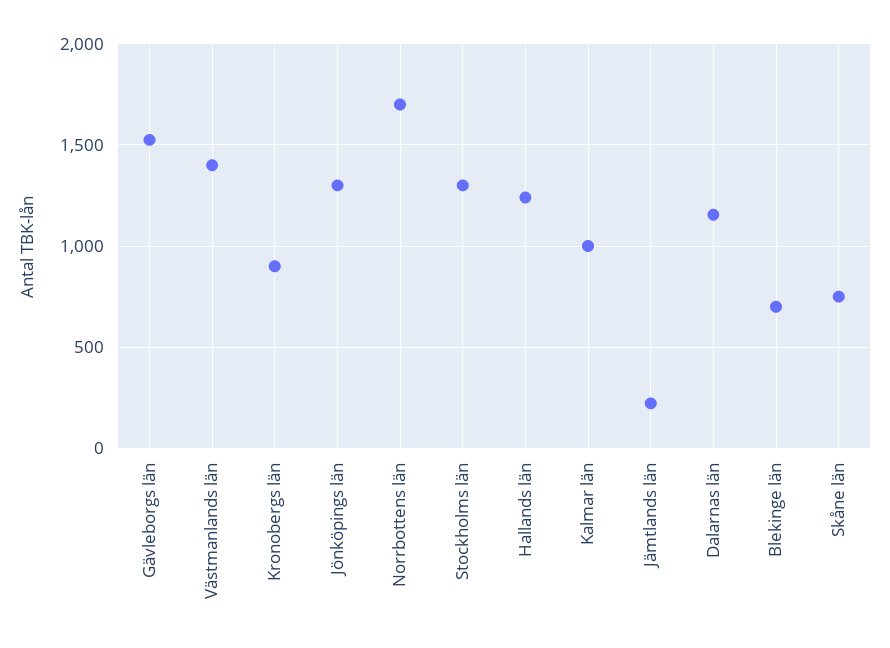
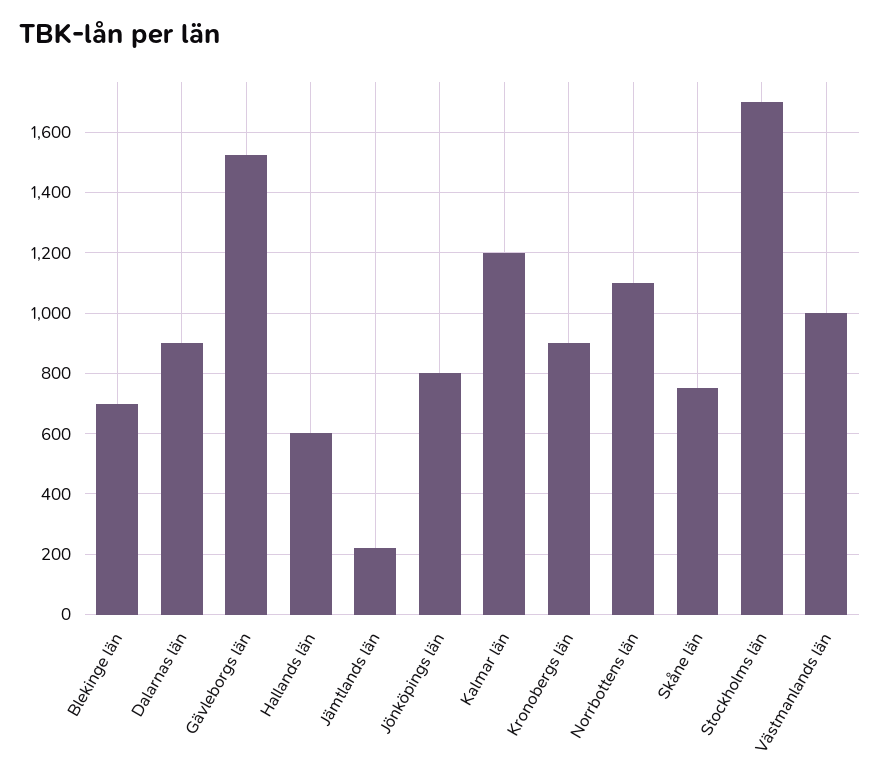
Västmanlands län: 1400 -> 1000
Jönköpings län: 1300 -> 800
Norrbottens län: 1700 -> 1100
Stockholms län: 1300 -> 1700
Hallands län: 1250 -> 600
Kalmar län: 1000 -> 1200
Dalarnas län: 1150 -> 900

